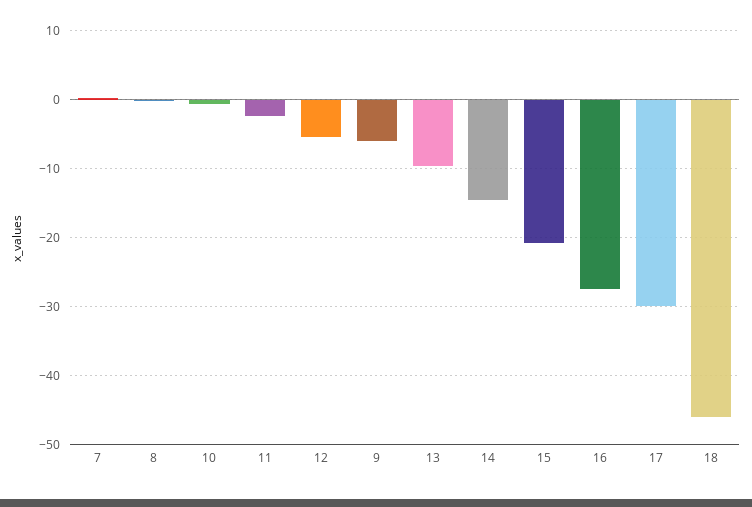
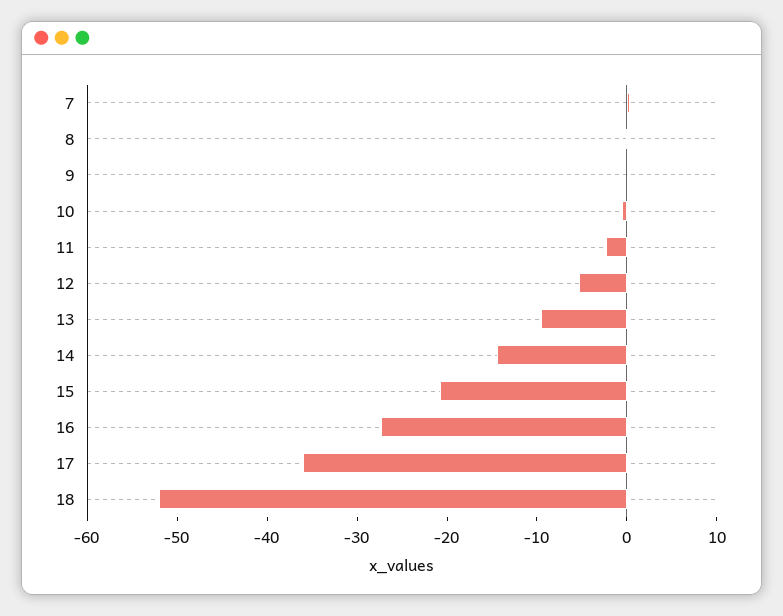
9: -6 -> 0
17: -30 -> -36
18: -46 -> -52

